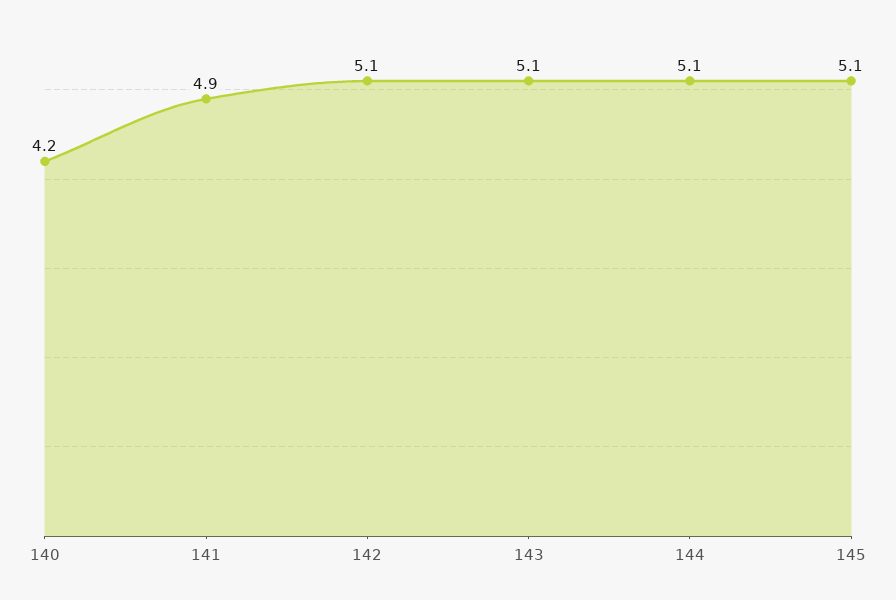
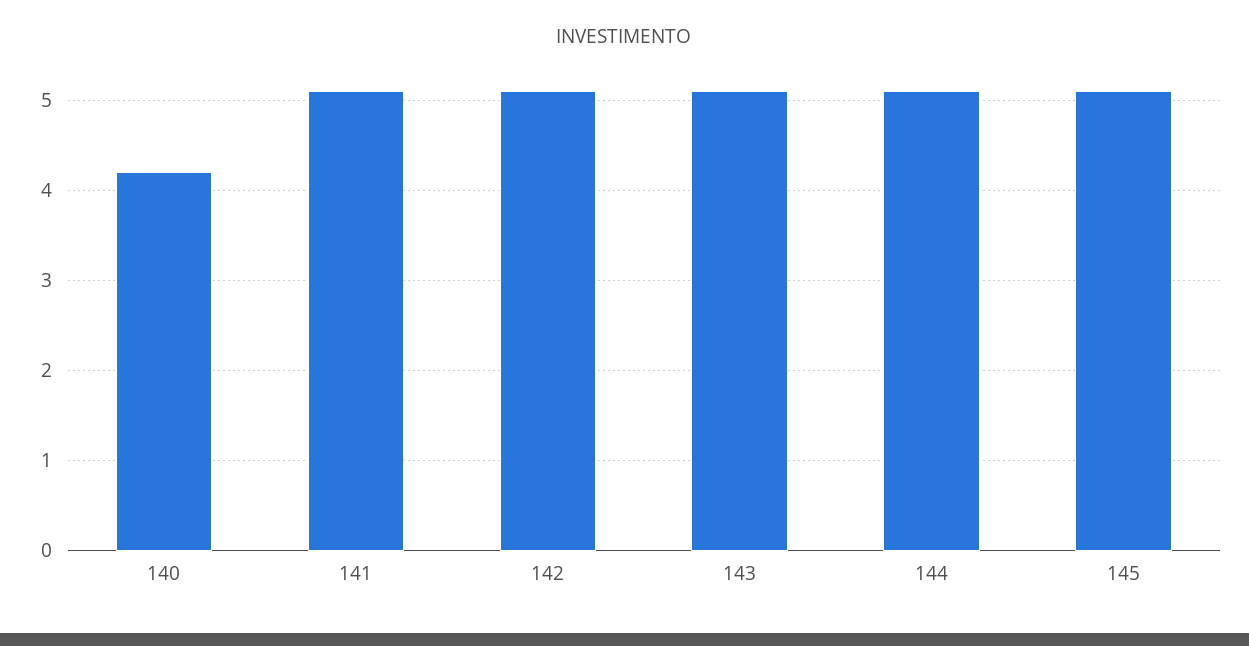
141: 4.9 -> 5.1

